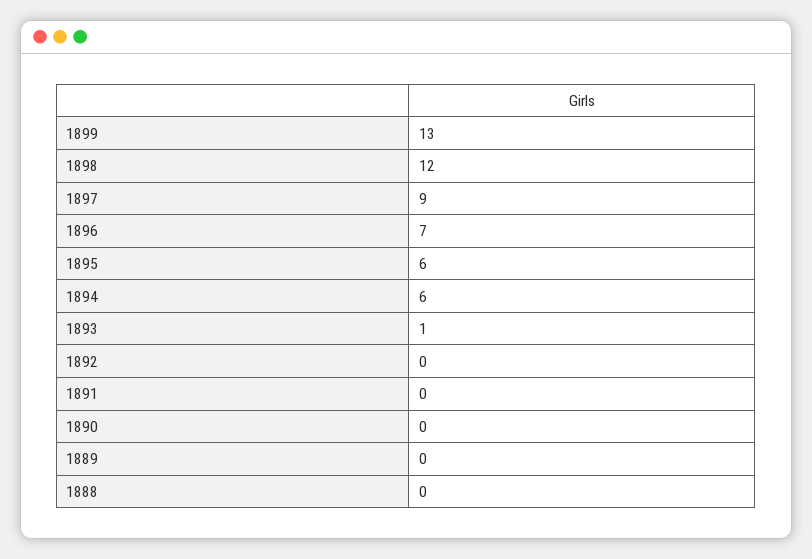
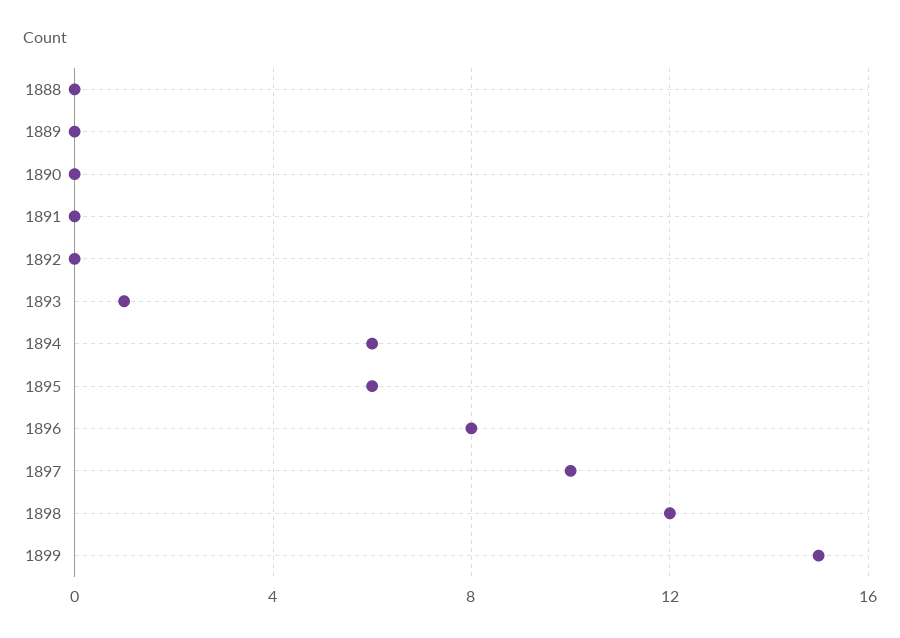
1899: 13 -> 15
1897: 9 -> 10
1896: 7 -> 8

